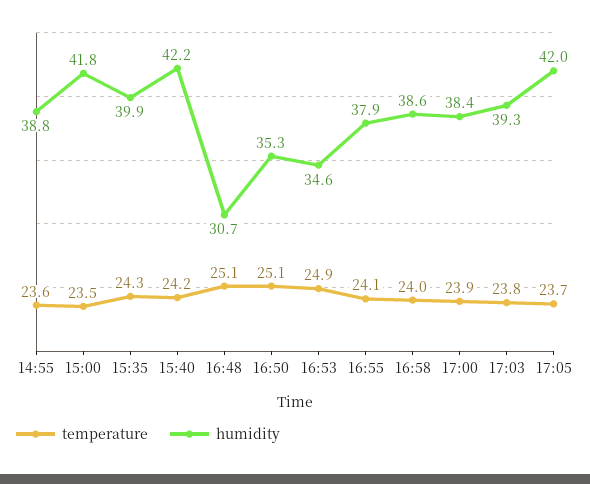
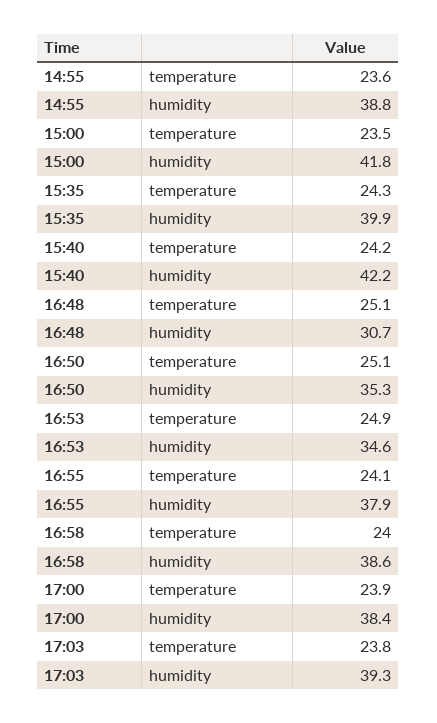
temperature, 17:05: 23.7 -> none
humidity, 17:05: 42 -> none

